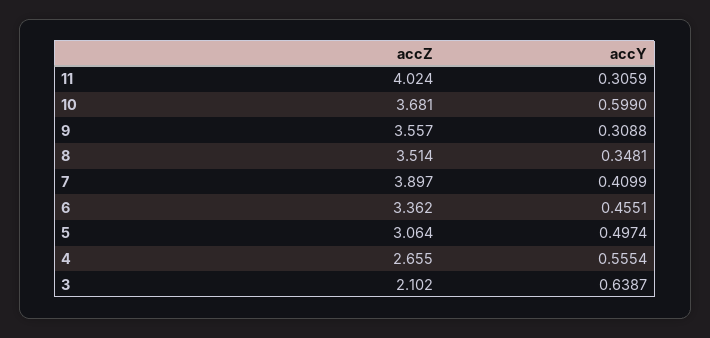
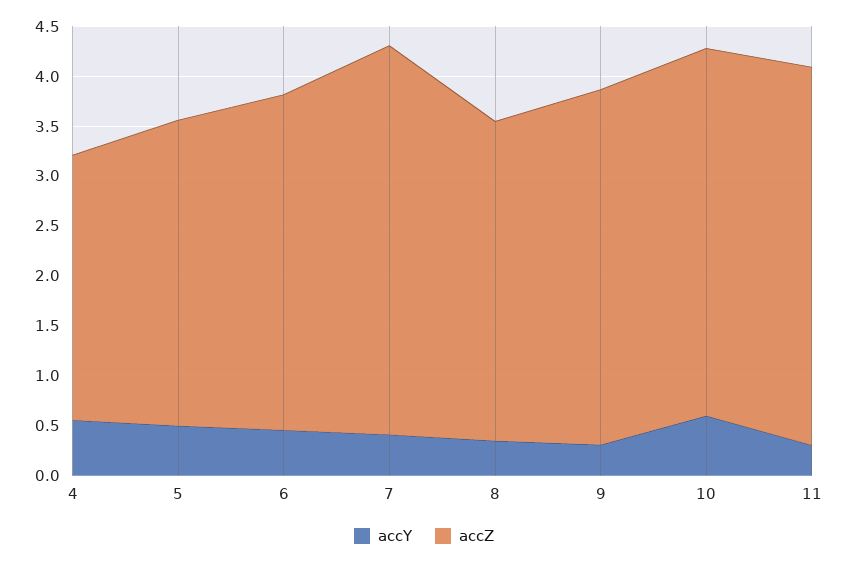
accZ, 11: 4.024 -> 3.8
accZ, 8: 3.514 -> 3.2
accZ, 3: 2.102 -> none
accY, 3: 0.6387 -> none

